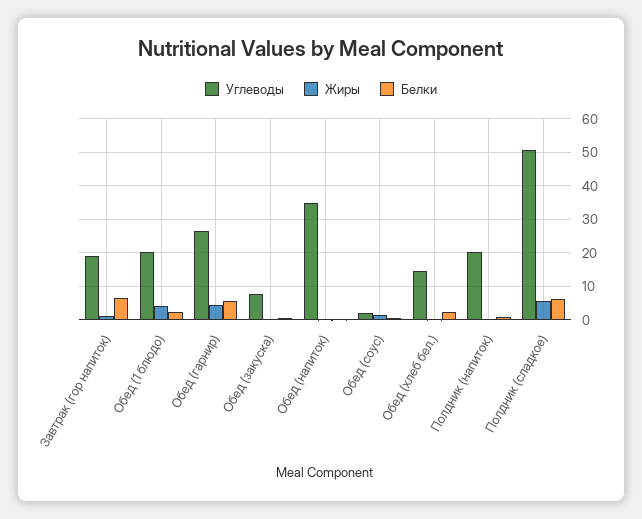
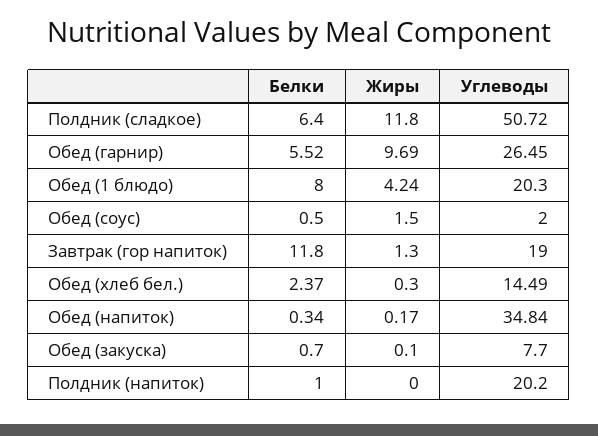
Белки, Завтрак (гор напиток): 6 -> 11.8
Белки, Обед (1 блюдо): 2 -> 8
Жиры, Обед (гарнир): 4 -> 9.69
Жиры, Полдник (сладкое): 6 -> 11.8

